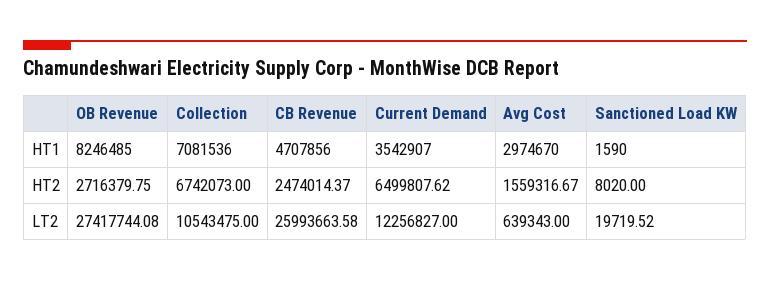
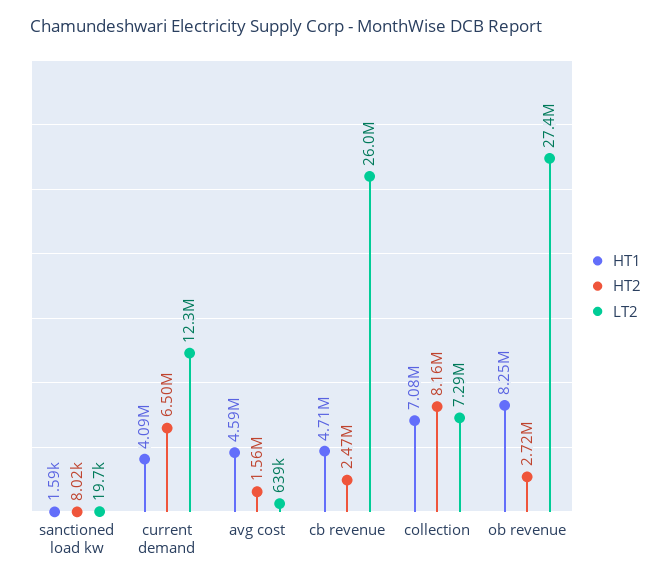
HT1, Current Demand: 3542907 -> 4090000
HT1, Avg Cost: 2974670 -> 4590000
HT2, Collection: 6742073 -> 8160000
LT2, Collection: 10543475 -> 7290000

